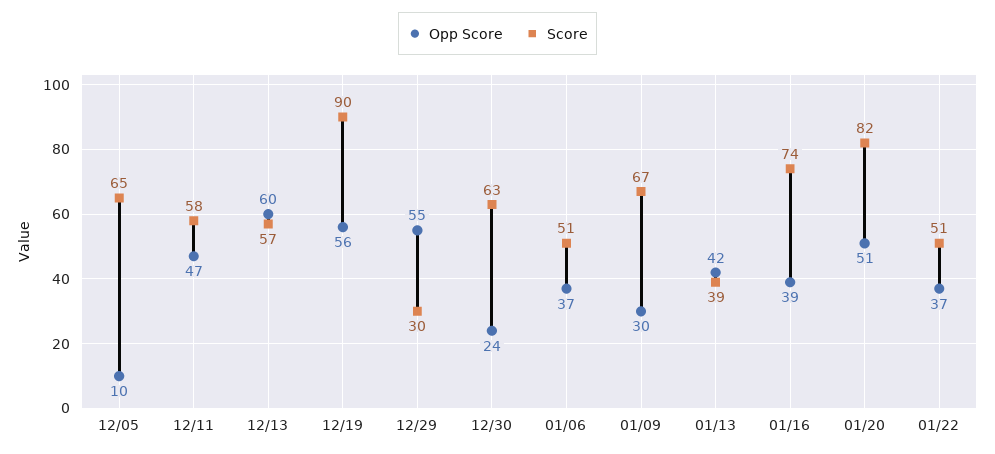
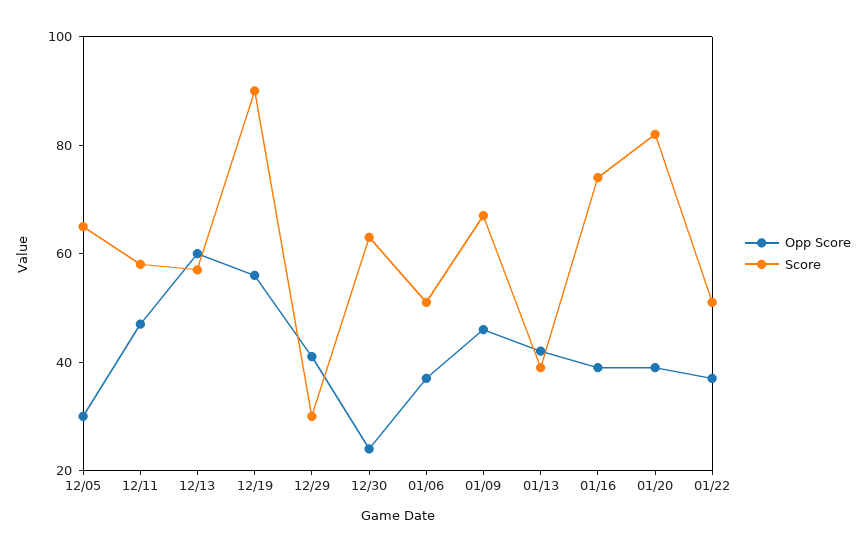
Opp Score, 12/05: 10 -> 30
Opp Score, 12/29: 55 -> 40
Opp Score, 01/09: 30 -> 45
Opp Score, 01/20: 51 -> 40

